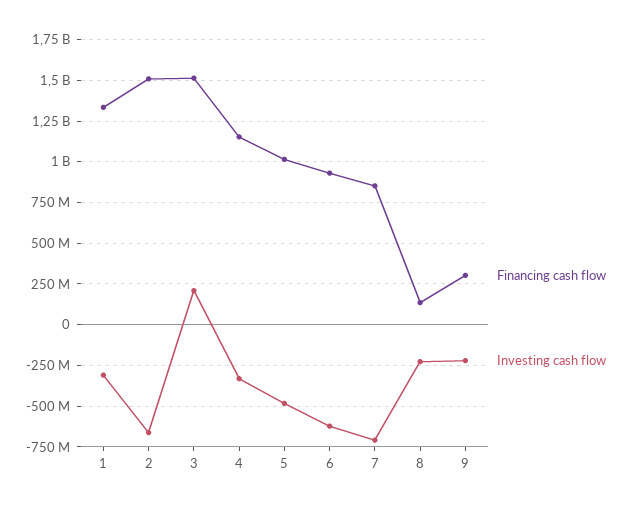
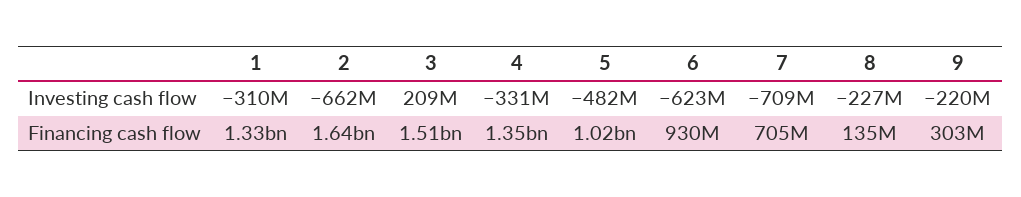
Financing cash flow, 2: 1500000000 -> 1640000000
Financing cash flow, 4: 1150000000 -> 1350000000
Financing cash flow, 7: 850000000 -> 705000000

